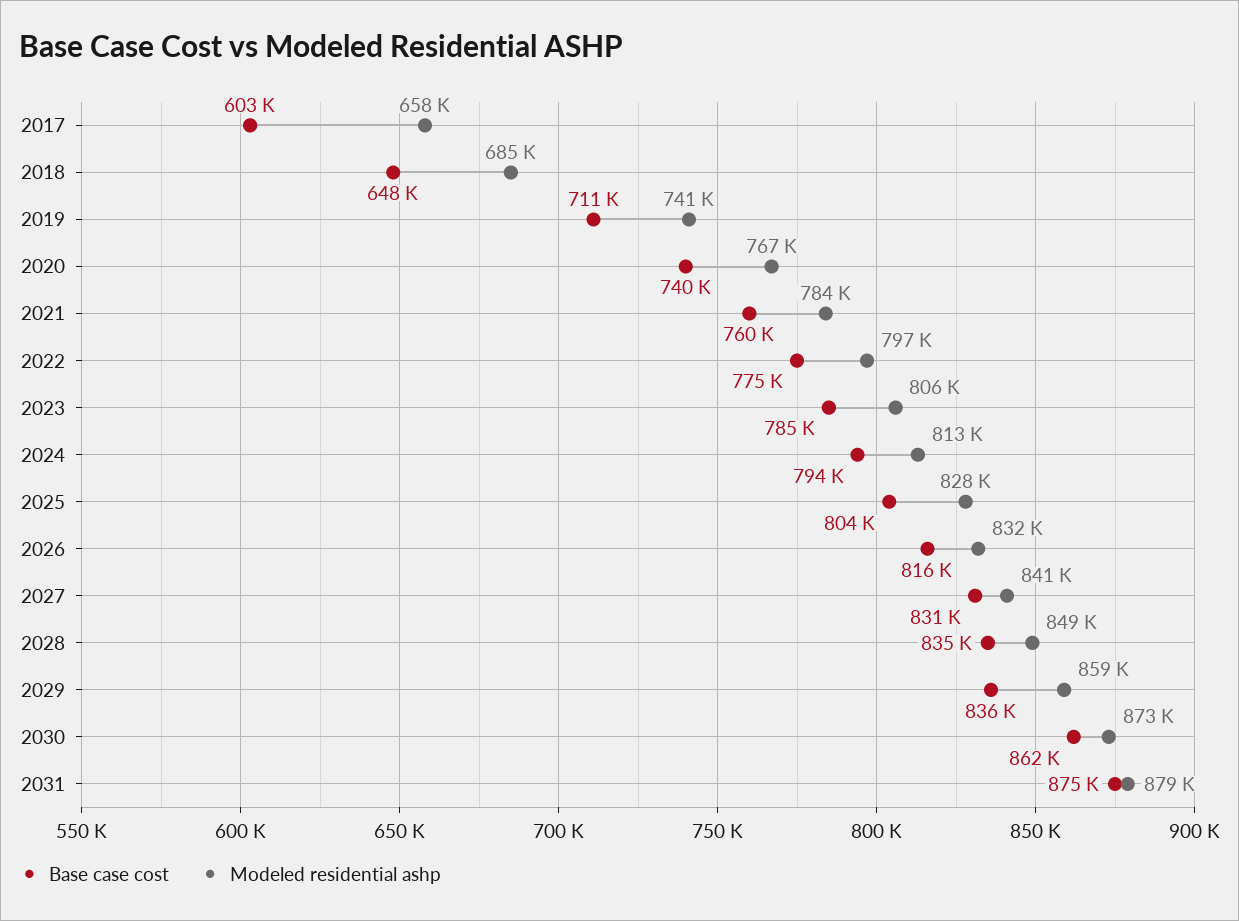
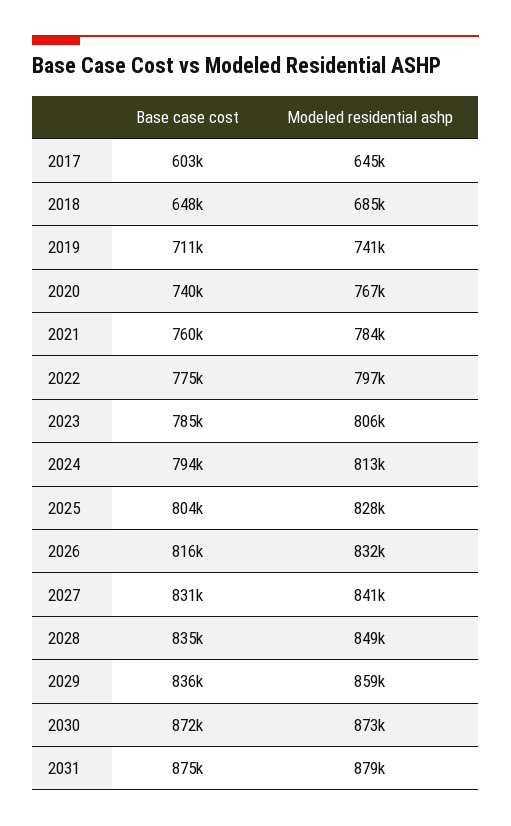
Modeled residential ashp, 2017: 658000 -> 645000
Base case cost, 2030: 862000 -> 872000

